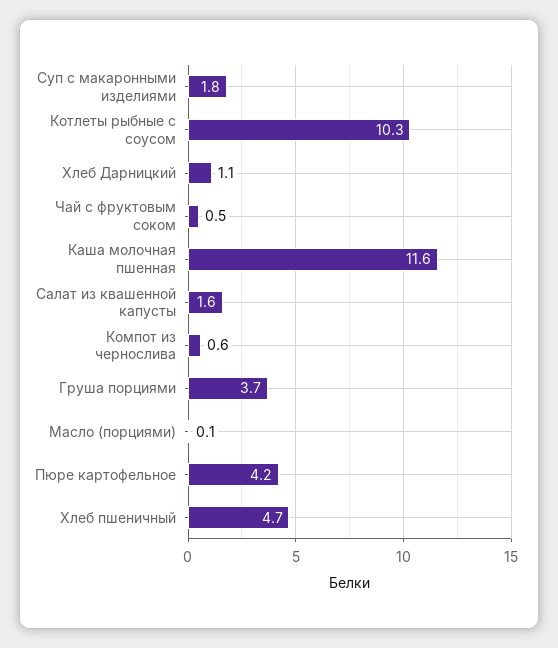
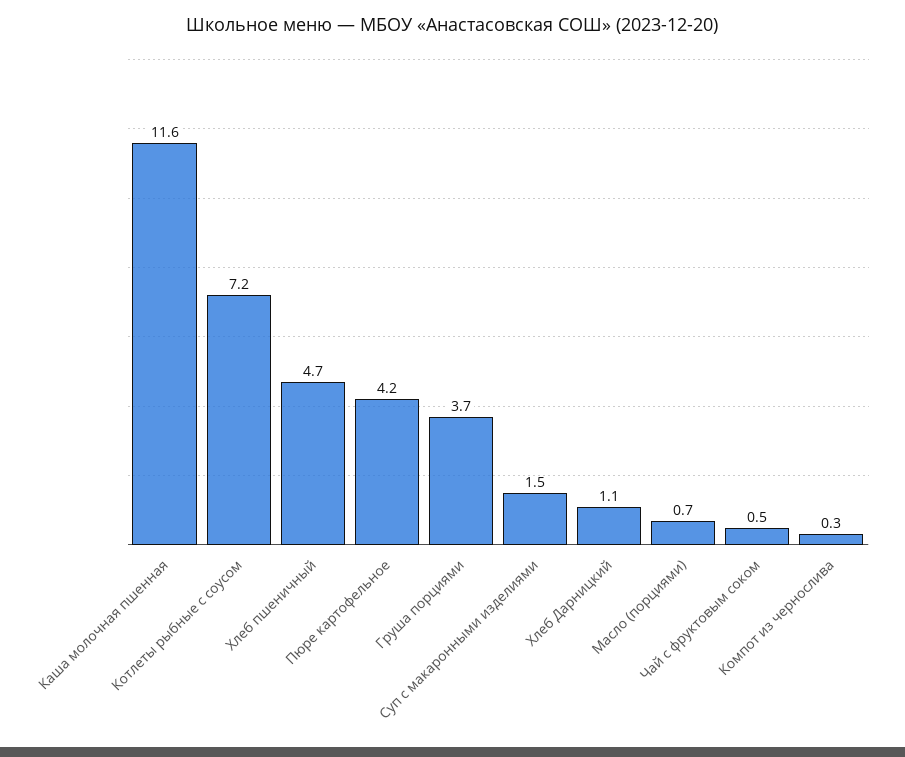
Суп с макаронными изделиями: 1.8 -> 1.5
Котлеты рыбные с соусом: 10.3 -> 7.2
Салат из квашенной капусты: 1.6 -> none
Компот из чернослива: 0.6 -> 0.3
Масло (порциями): 0.1 -> 0.7

